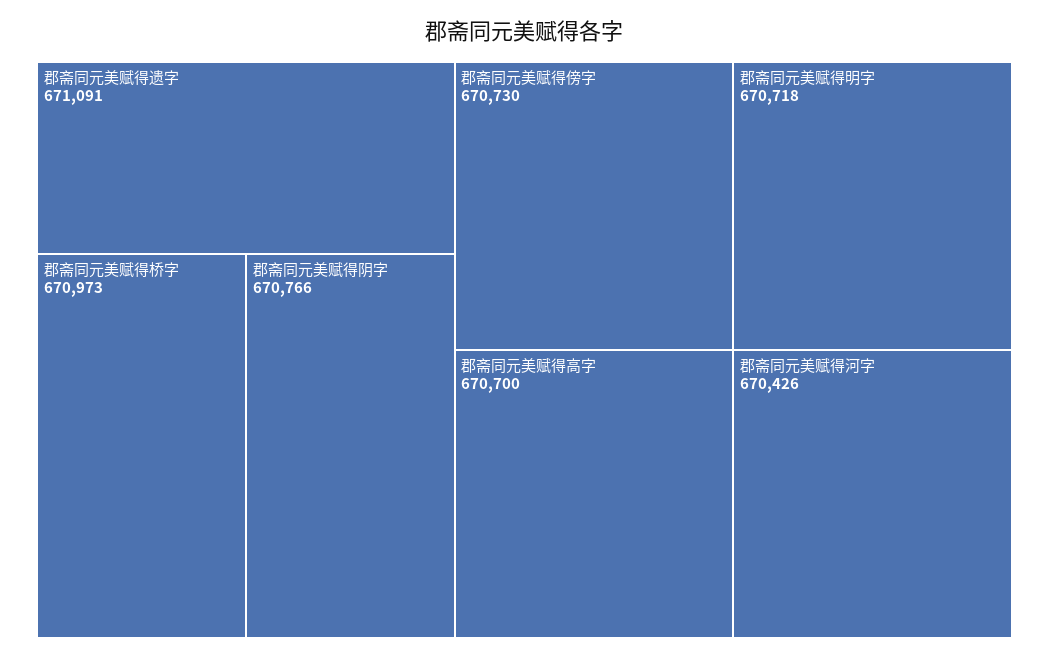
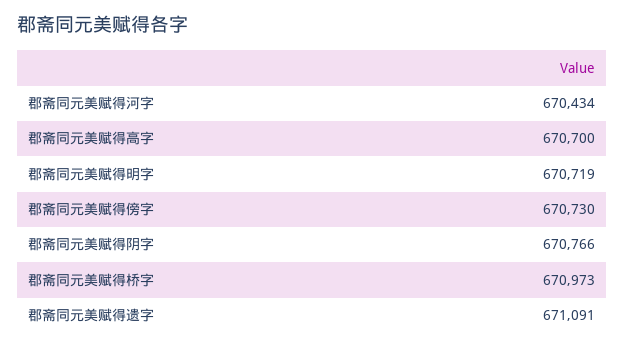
郡斋同元美赋得明字: 670718 -> 670719
郡斋同元美赋得河字: 670426 -> 670434

